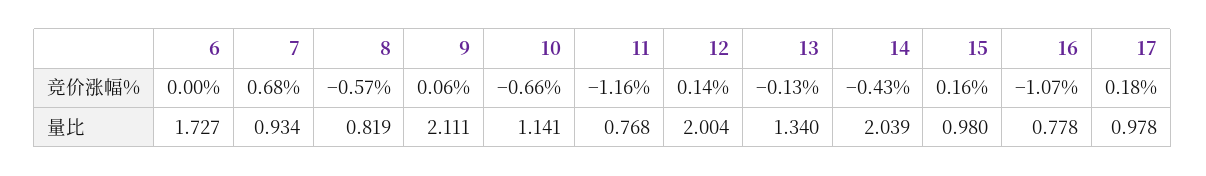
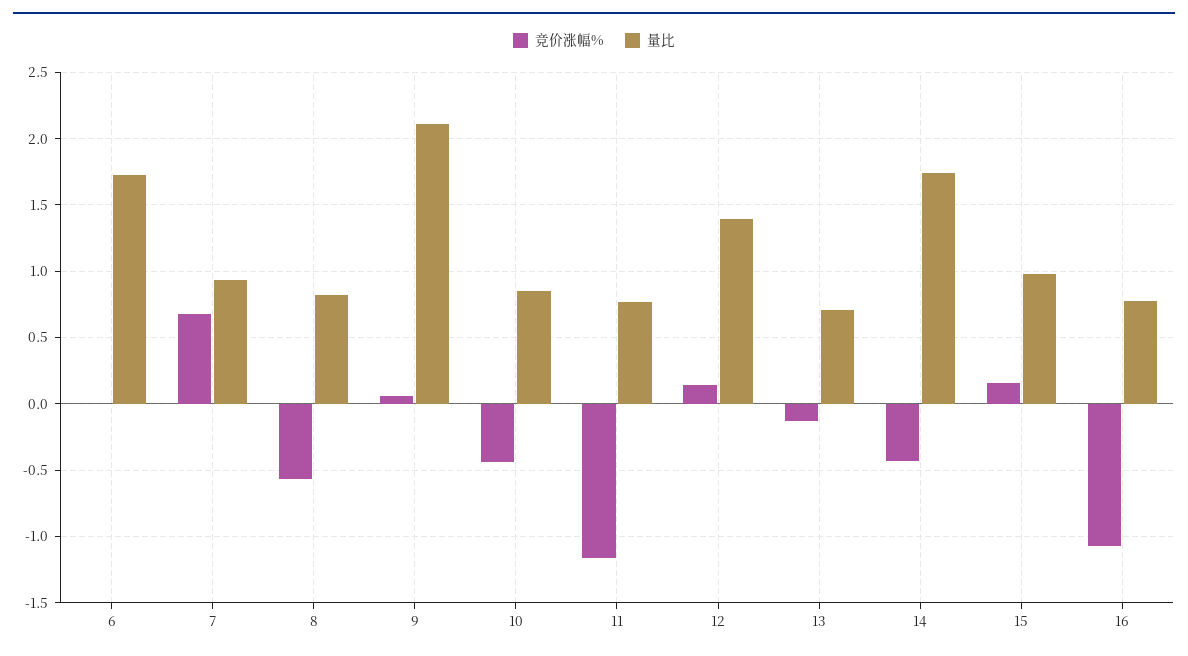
竞价涨幅%, 10: -0.66 -> -0.45
竞价涨幅%, 17: 0.18 -> none
量比, 10: 1.141 -> 0.85
量比, 12: 2.004 -> 1.4
量比, 13: 1.34 -> 0.7
量比, 14: 2.039 -> 1.75
量比, 17: 0.978 -> none

